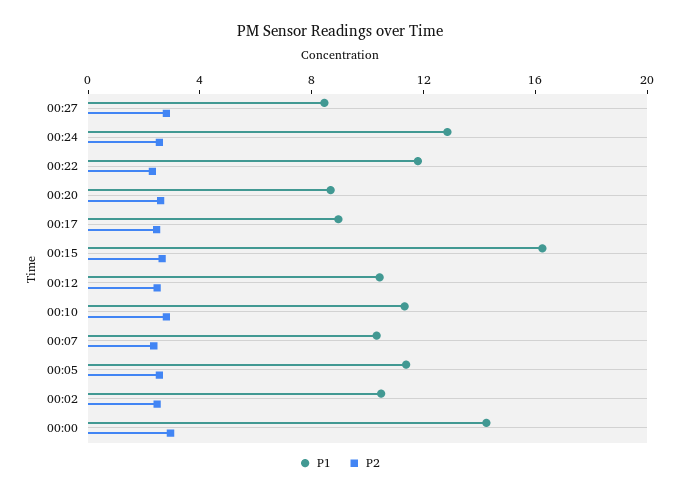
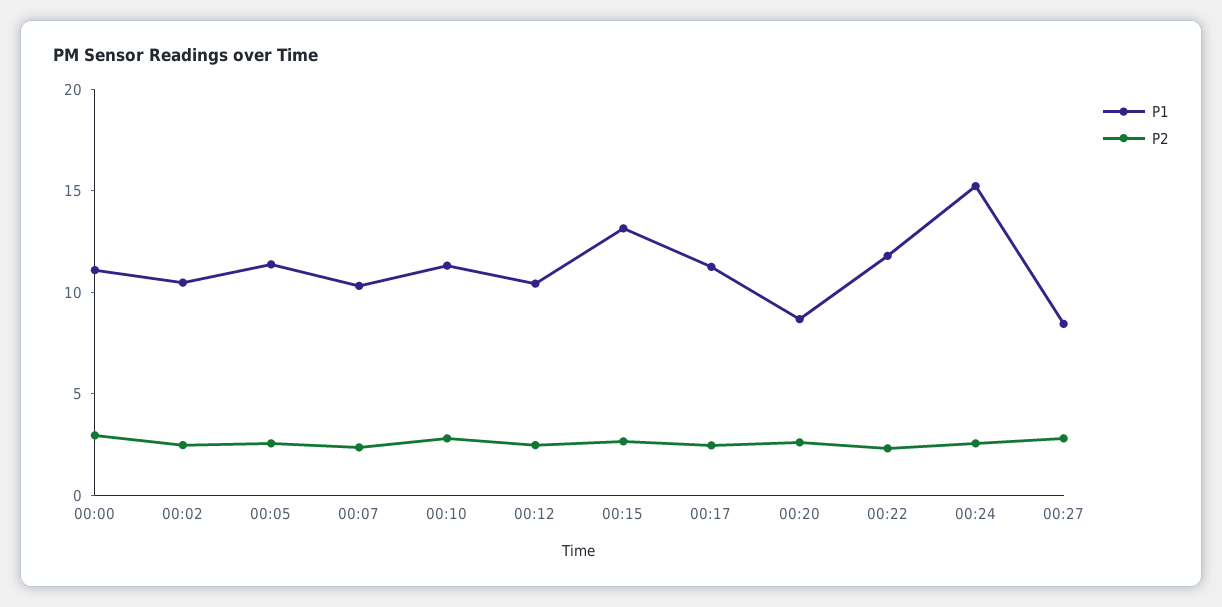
P1, 00:24: 13 -> 15
P1, 00:17: 9 -> 11
P1, 00:15: 16 -> 13
P1, 00:00: 14 -> 11

